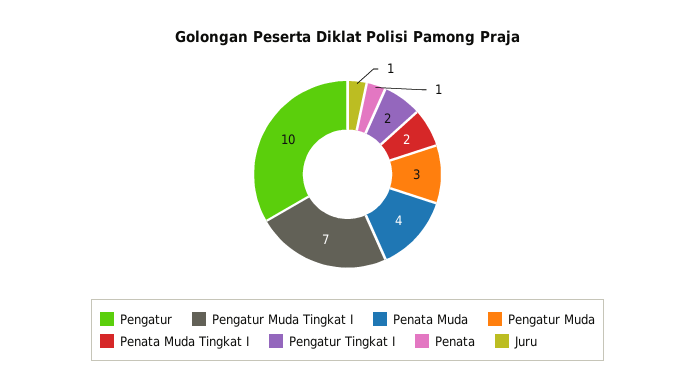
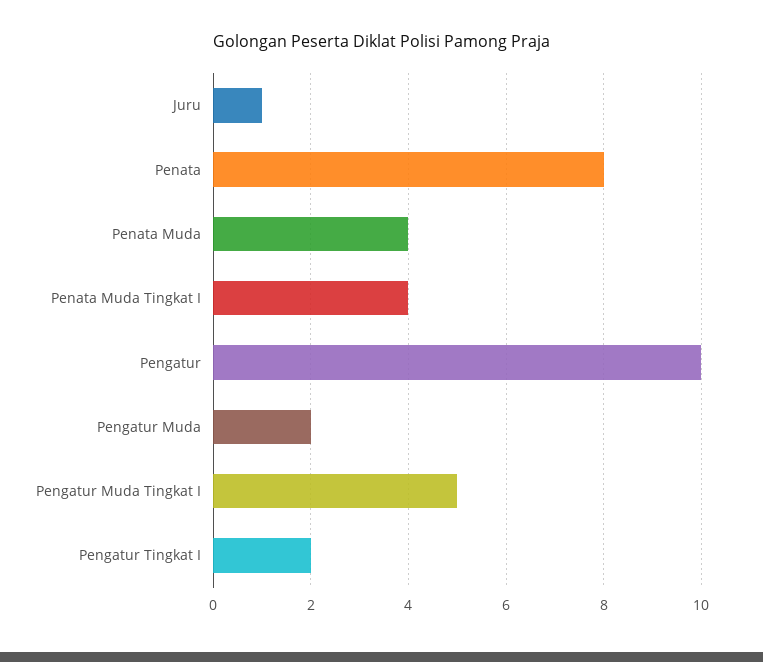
Pengatur Muda Tingkat I: 7 -> 5
Pengatur Muda: 3 -> 2
Penata Muda Tingkat I: 2 -> 4
Penata: 1 -> 8

